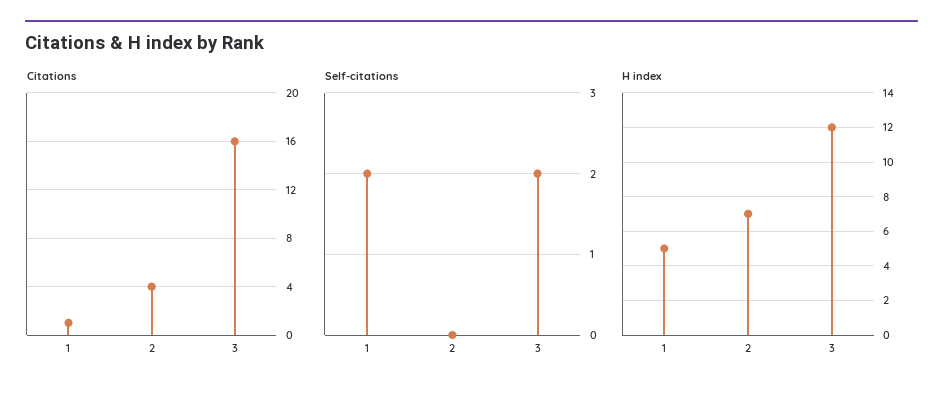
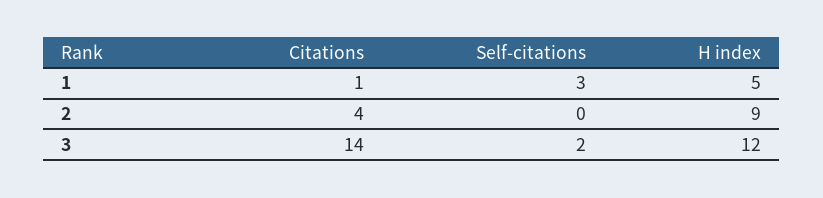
Citations, 3: 16 -> 14
Self-citations, 1: 2 -> 3
H index, 2: 7 -> 9

